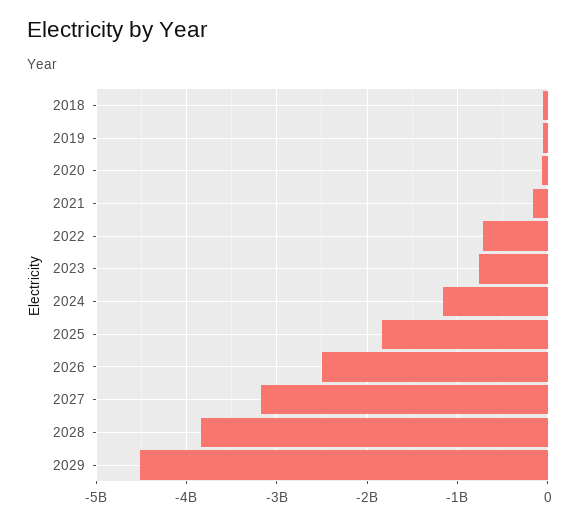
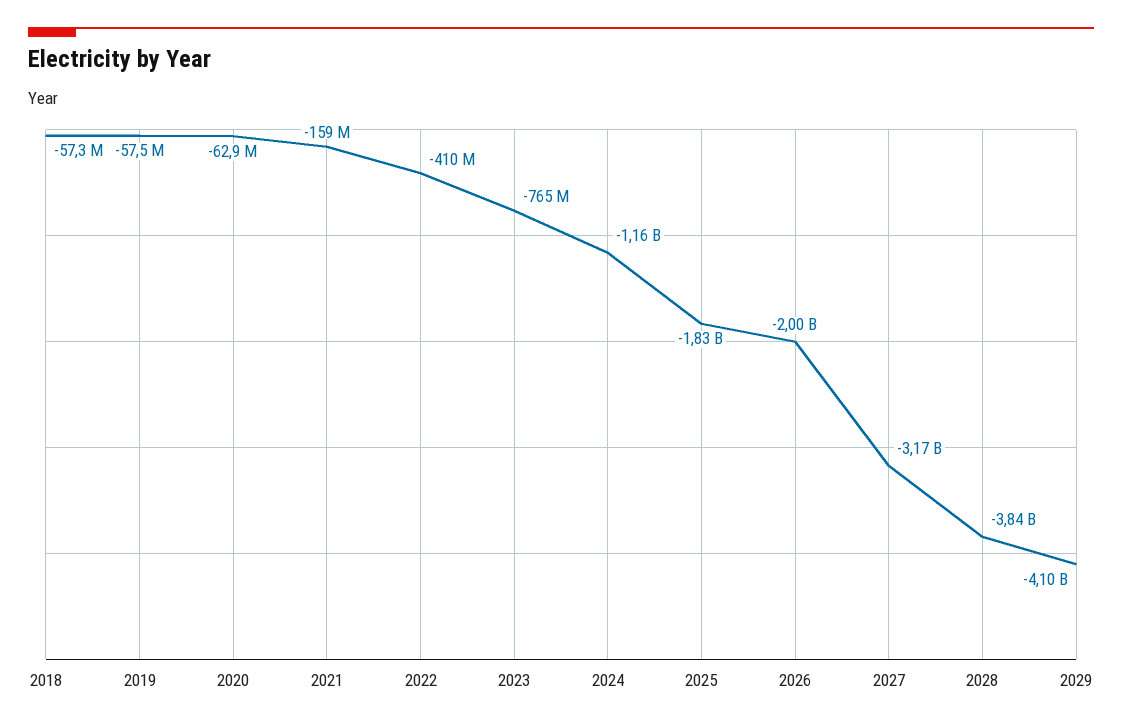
2022: -700000000 -> -410000000
2026: -2500000000 -> -2000000000
2029: -4500000000 -> -4100000000

